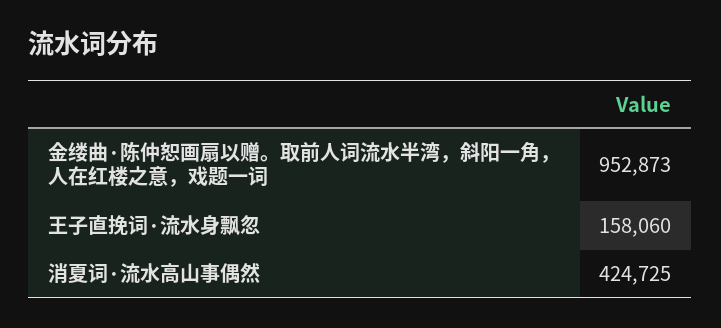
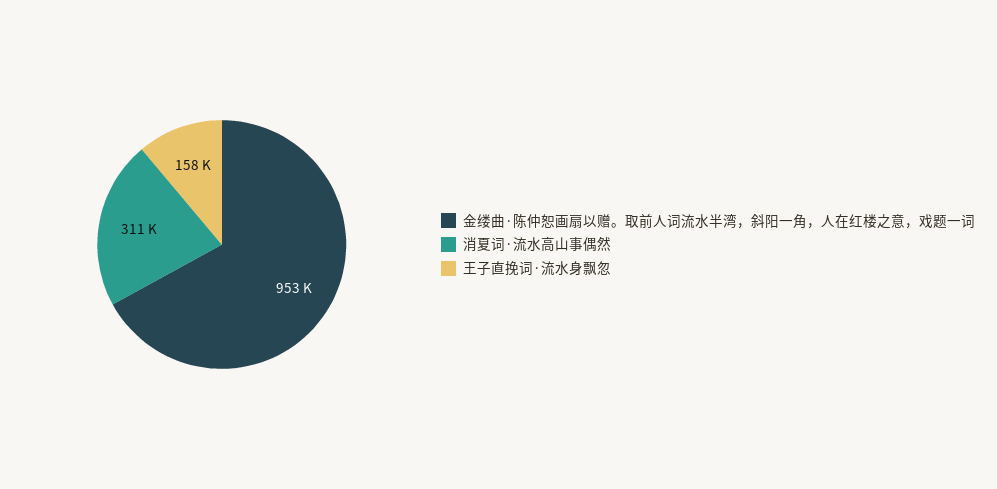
消夏词·流水高山事偶然: 424725 -> 311000

